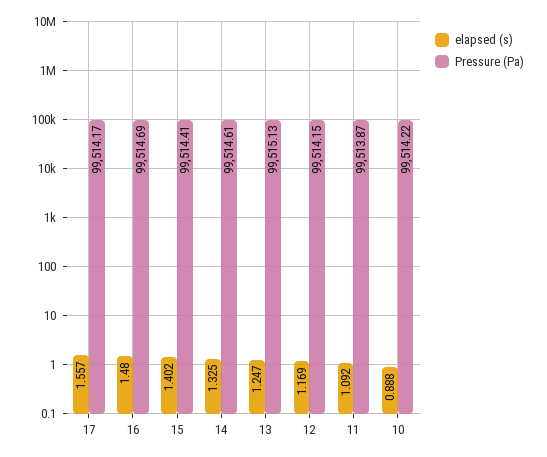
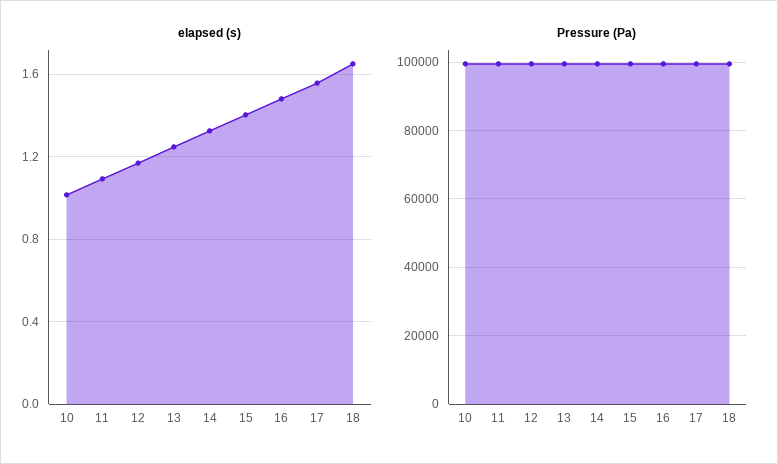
elapsed (s), 10: 0.888 -> 1
elapsed (s), 18: none -> 1.65
Pressure (Pa), 18: none -> 100000

